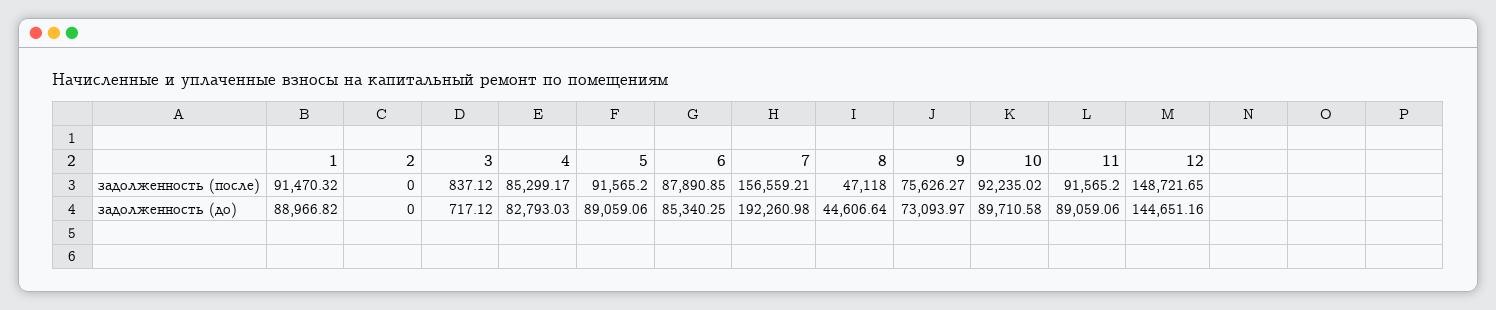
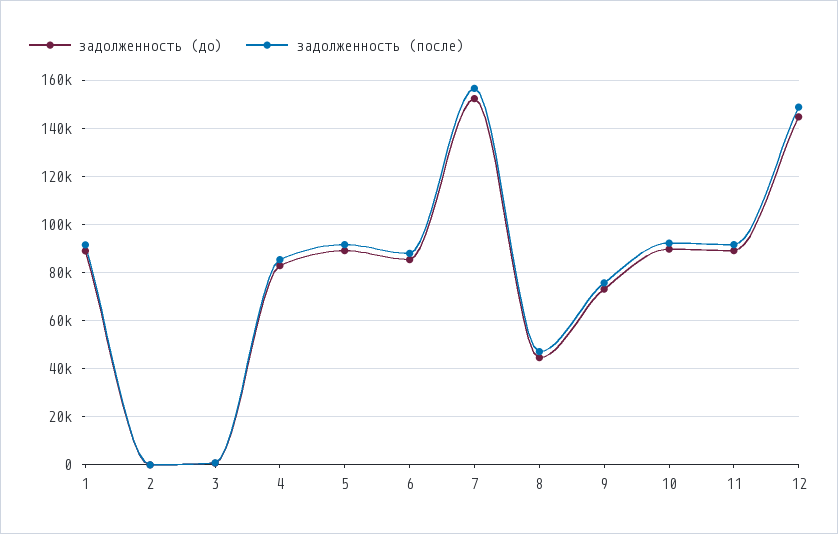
задолженность (до), 7: 192260.98 -> 152500

